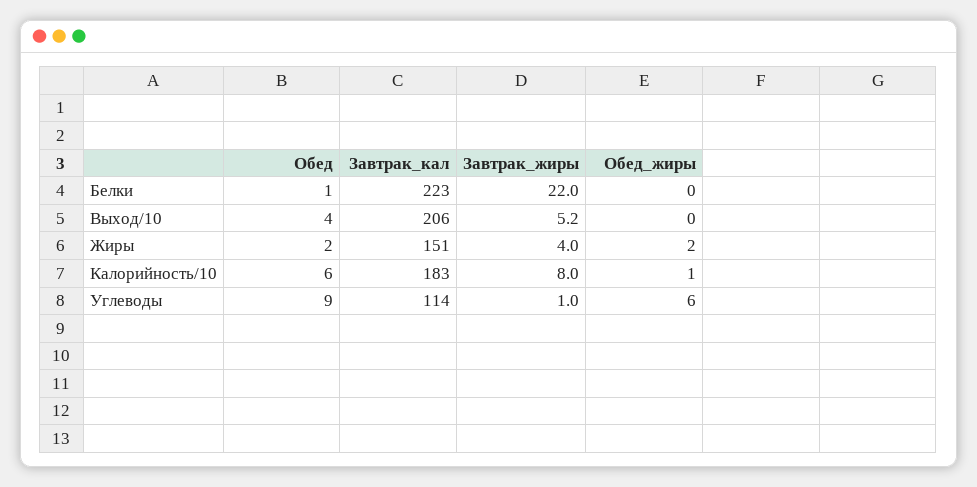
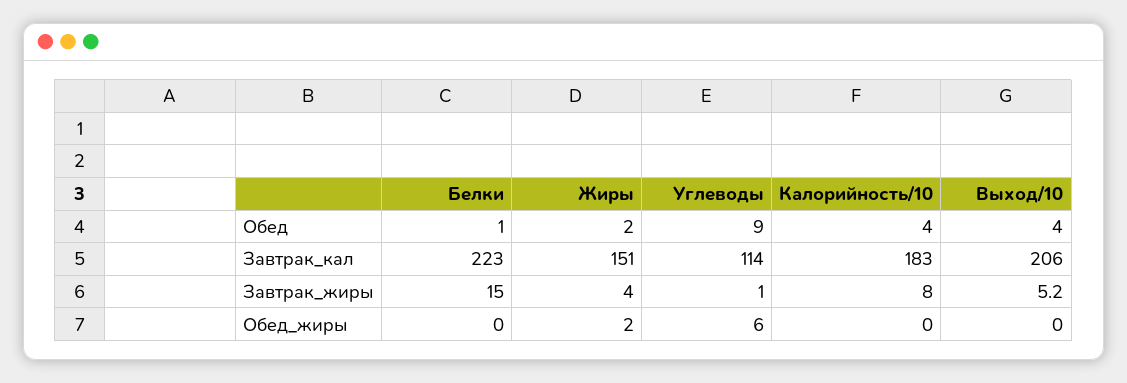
Завтрак_жиры, Белки: 22 -> 15
Обед, Калорийность/10: 6 -> 4
Обед_жиры, Калорийность/10: 1 -> 0

